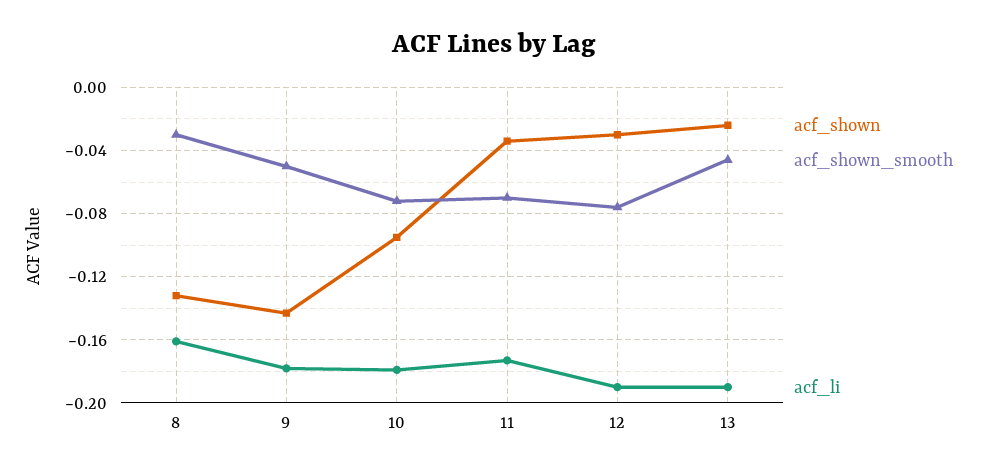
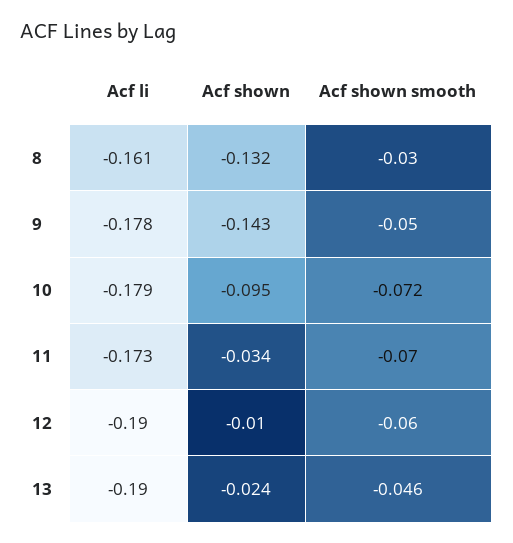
acf_shown, 12: -0.03 -> -0.01
acf_shown_smooth, 12: -0.075 -> -0.06

